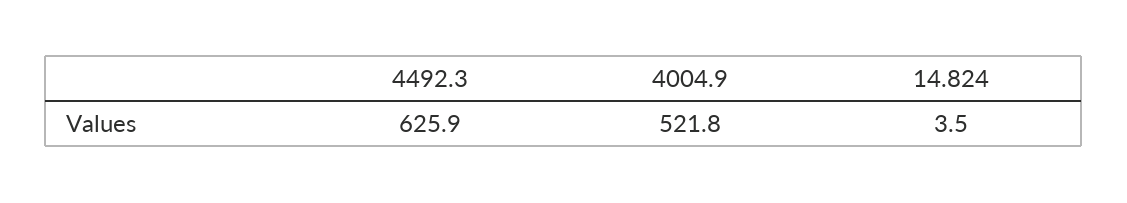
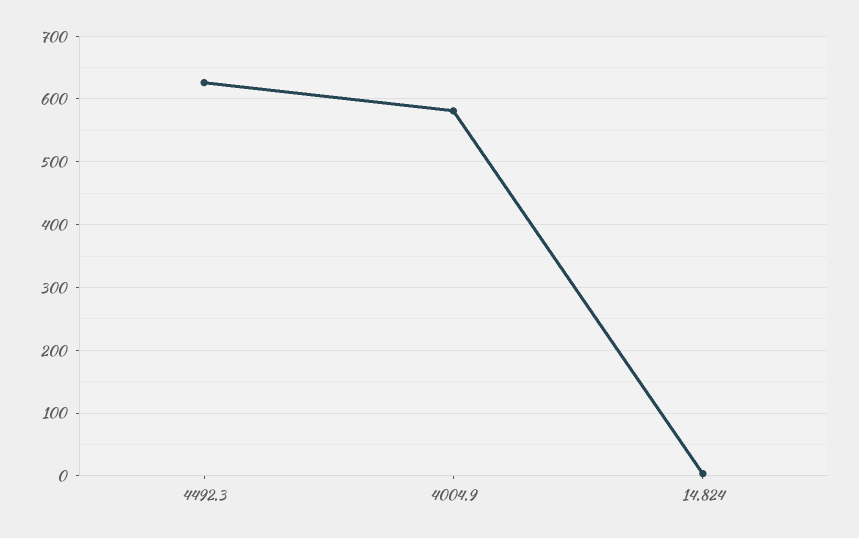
4004.9: 521.8 -> 580

